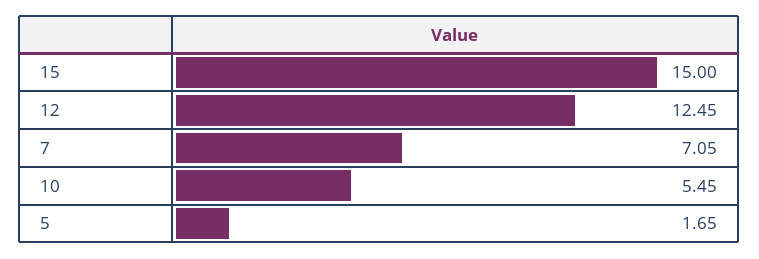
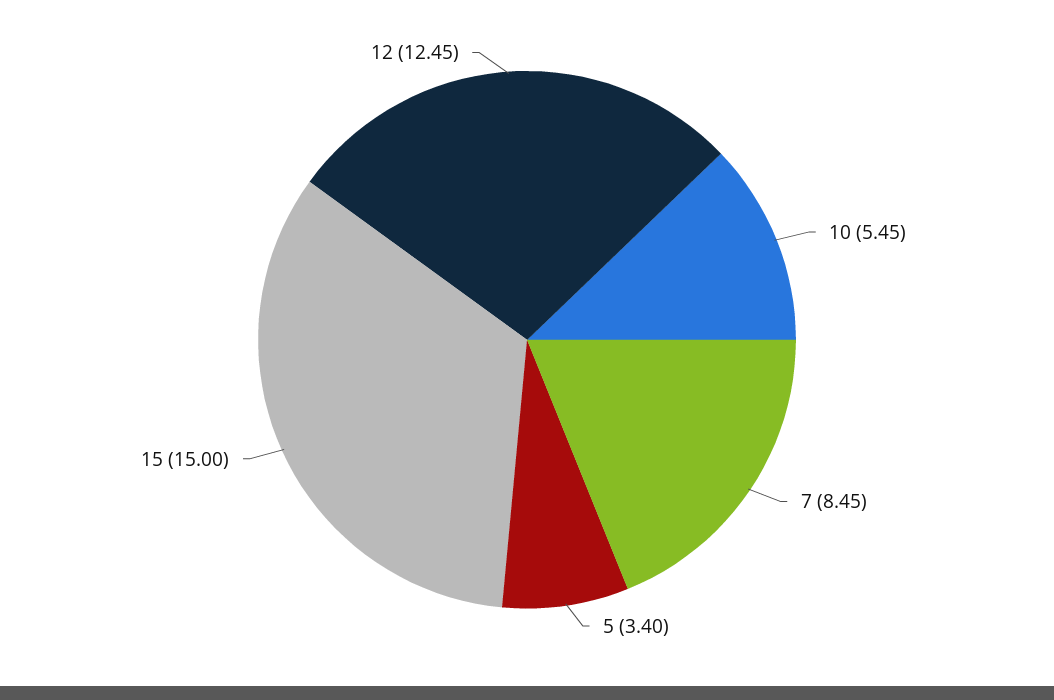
7: 7.05 -> 8.45
5: 1.65 -> 3.4

